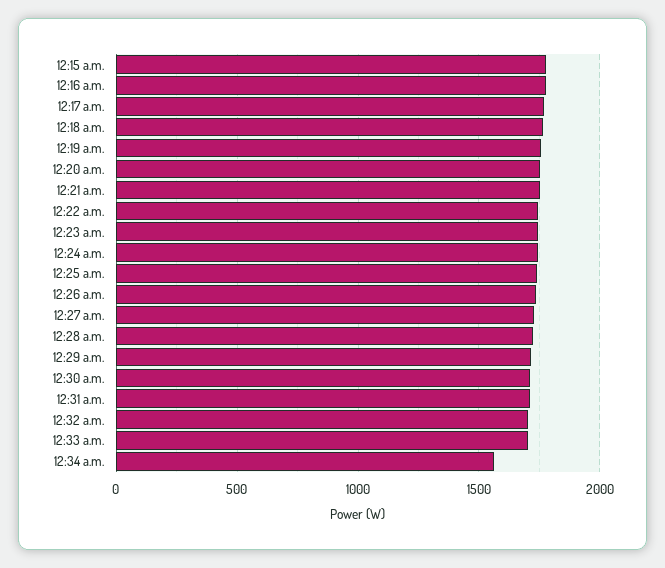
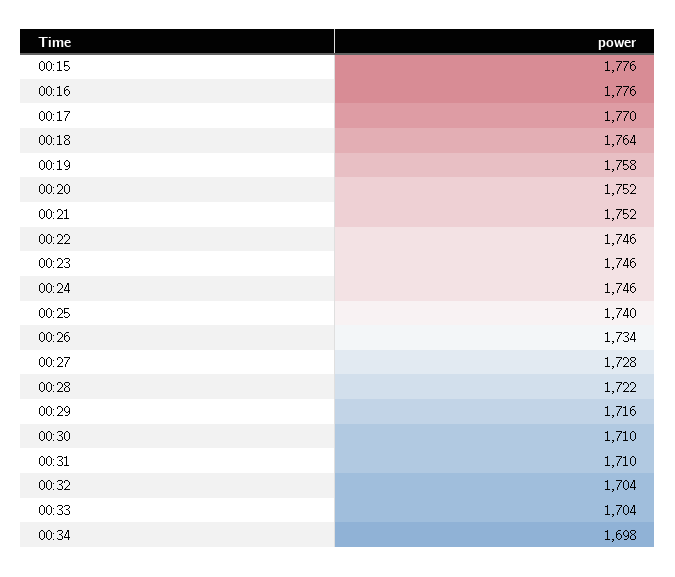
12:34 a.m.: 1550 -> 1698

